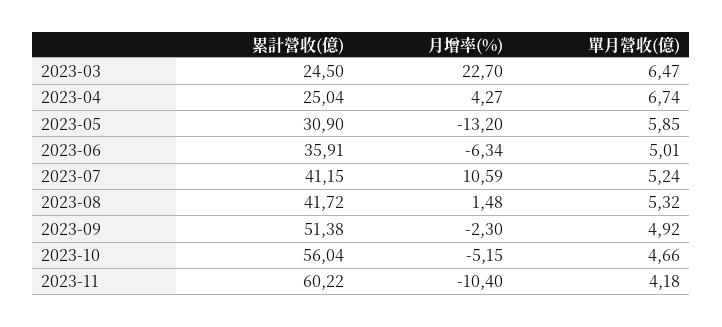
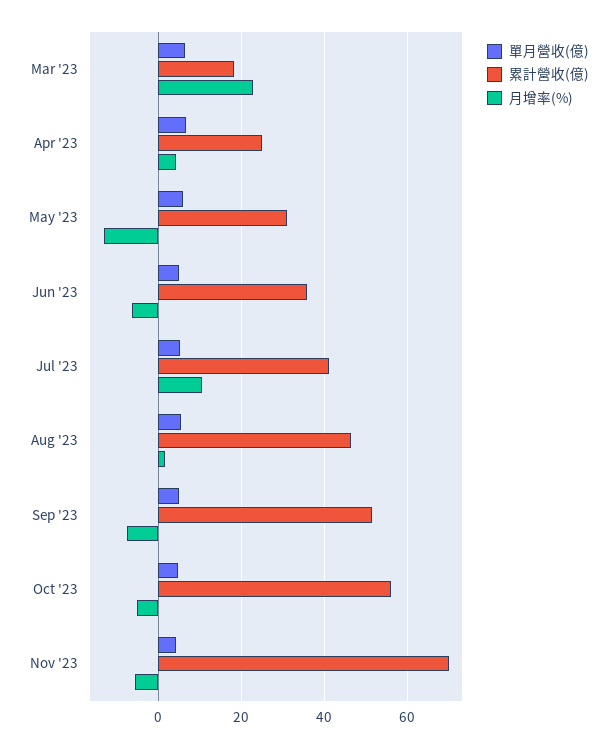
累計營收(億), 2023-03: 24.5 -> 18
累計營收(億), 2023-08: 41.72 -> 46
月增率(%), 2023-09: -2.3 -> -8
累計營收(億), 2023-11: 60.22 -> 70
月增率(%), 2023-11: -10.4 -> -6

